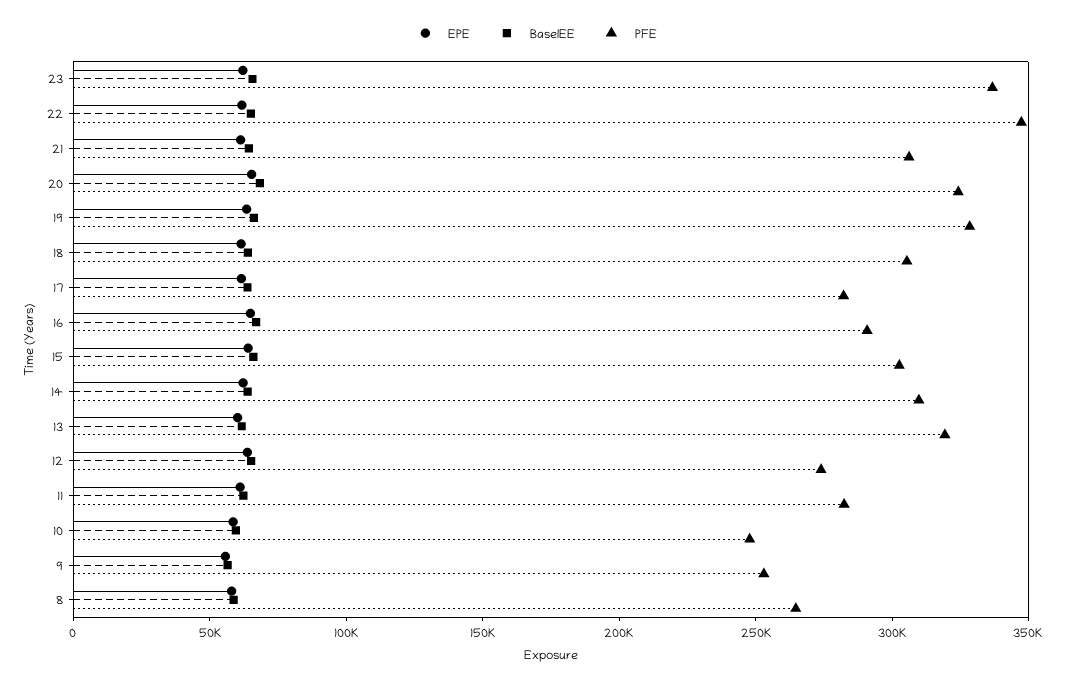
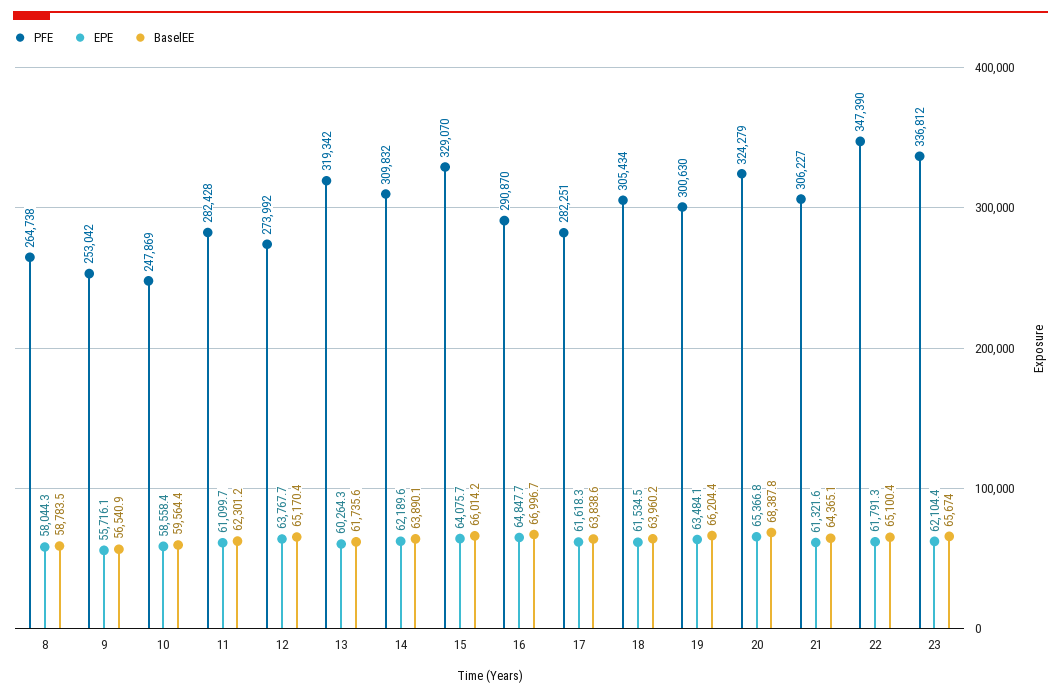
PFE, 19: 330000 -> 300630
PFE, 15: 300000 -> 329070

